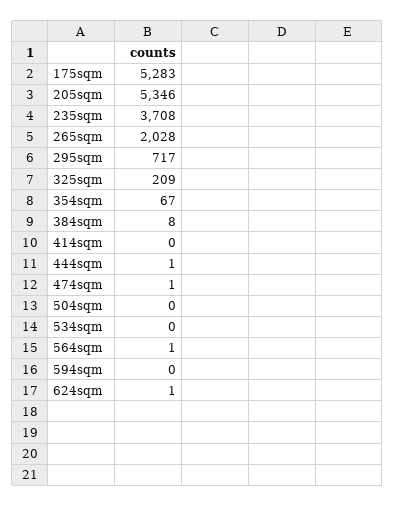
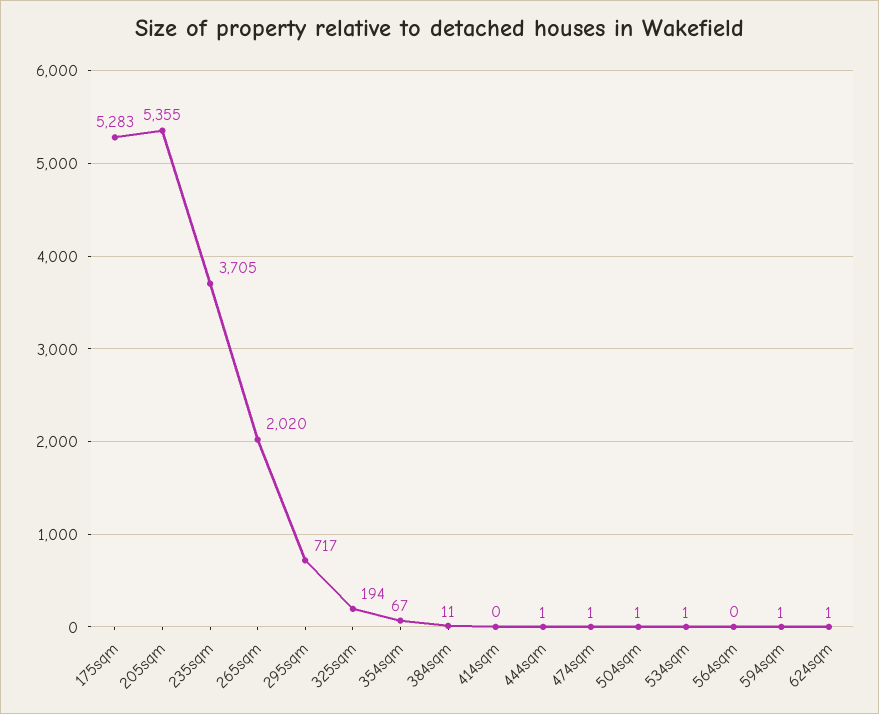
205sqm: 5346 -> 5355
235sqm: 3708 -> 3705
265sqm: 2028 -> 2020
325sqm: 209 -> 194
384sqm: 8 -> 11
504sqm: 0 -> 1
534sqm: 0 -> 1
564sqm: 1 -> 0
594sqm: 0 -> 1

